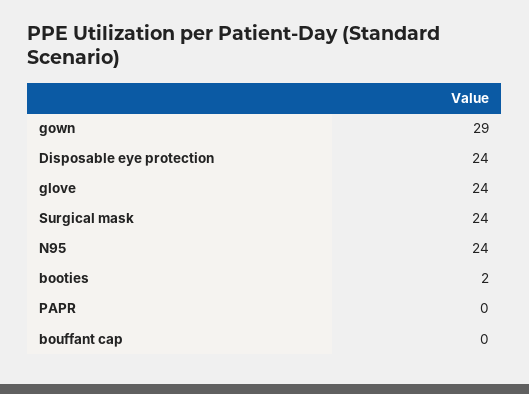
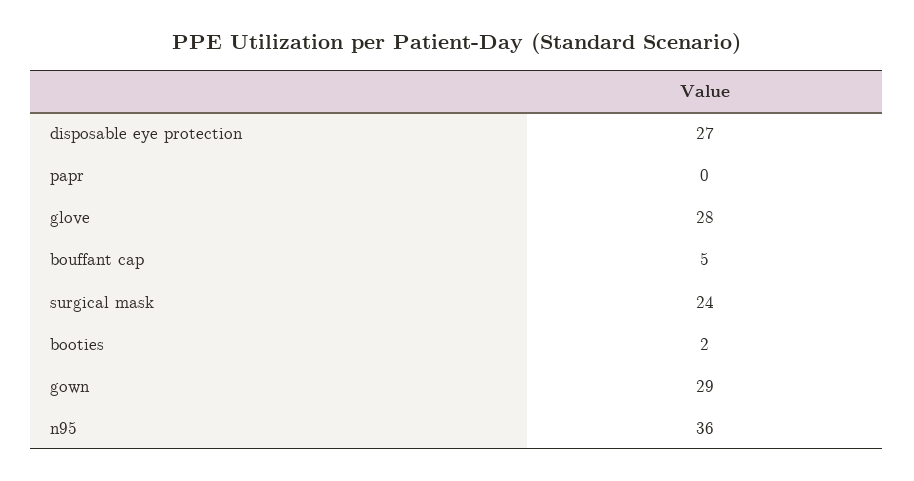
Disposable eye protection: 24 -> 27
glove: 24 -> 28
N95: 24 -> 36
bouffant cap: 0 -> 5

